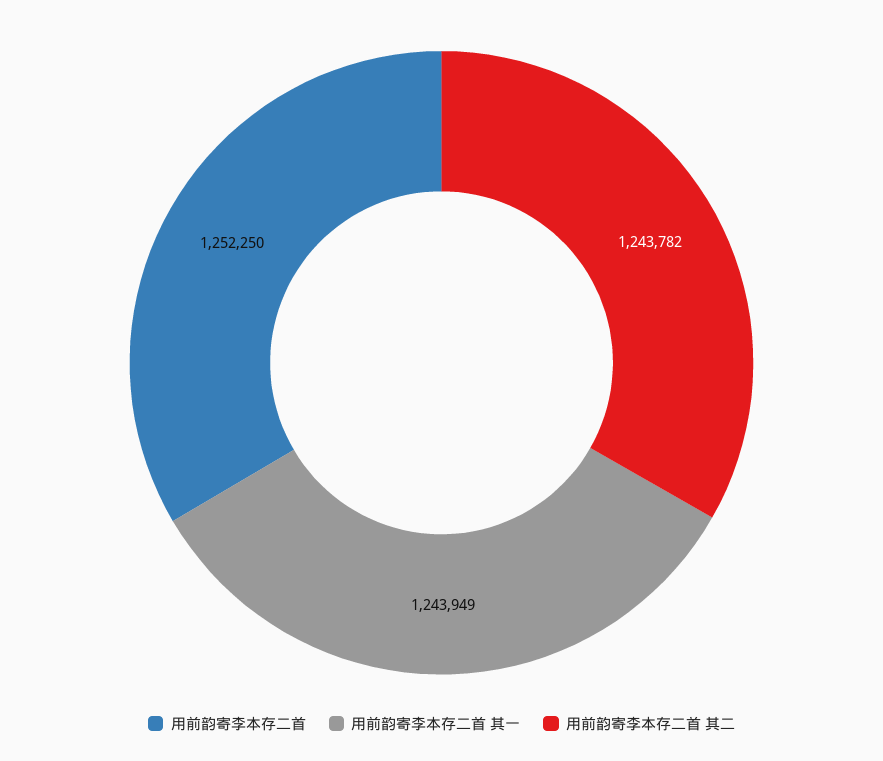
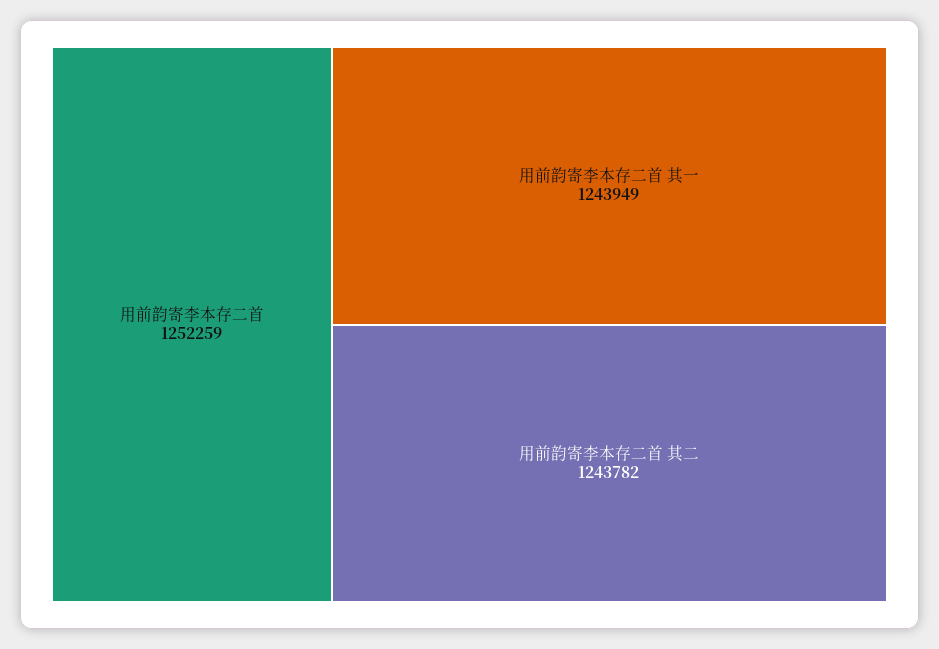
用前韵寄李本存二首: 1252250 -> 1252259

